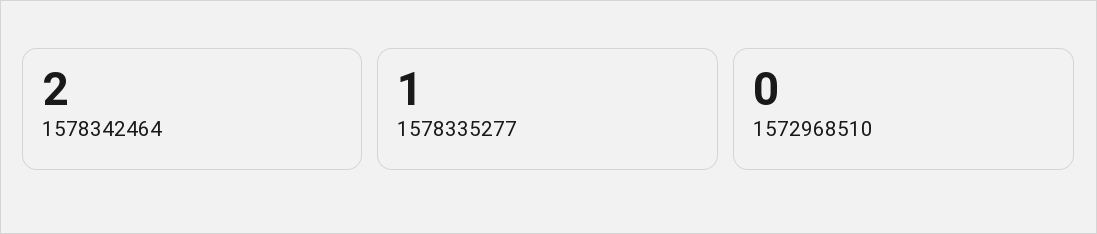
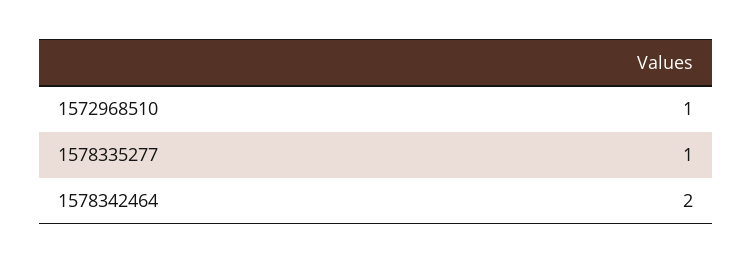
1572968510: 0 -> 1

